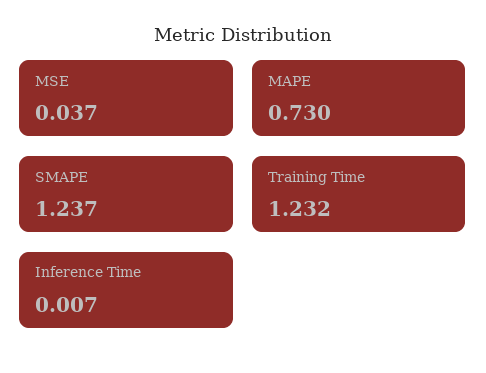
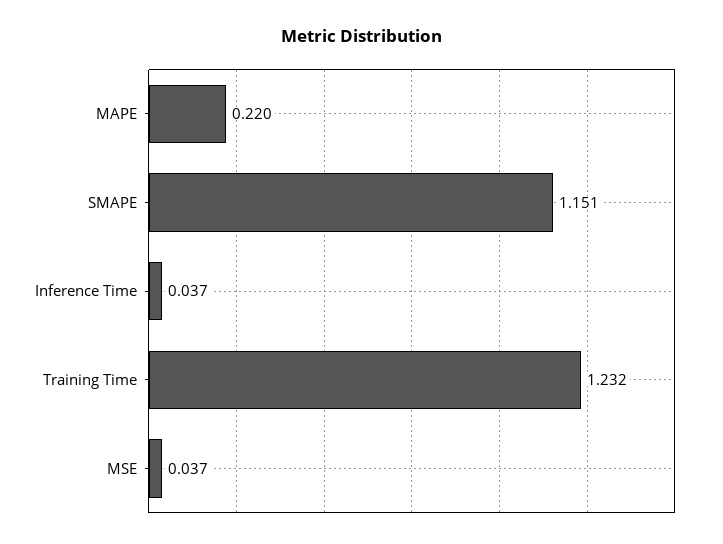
MAPE: 0.73 -> 0.22
SMAPE: 1.237 -> 1.151
Inference Time: 0.007 -> 0.037

